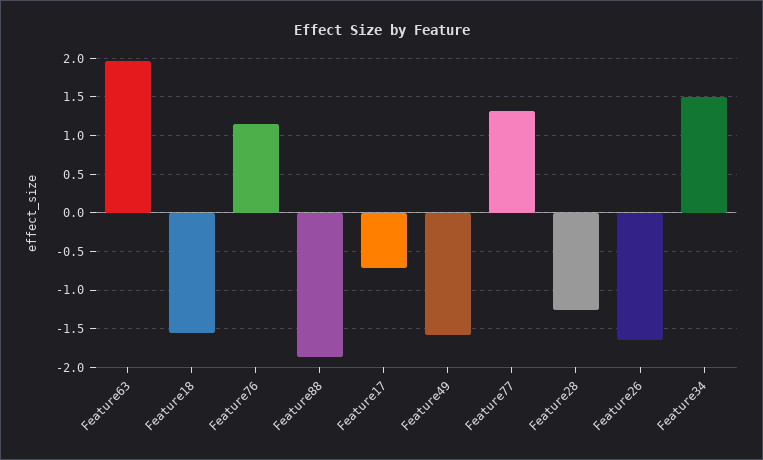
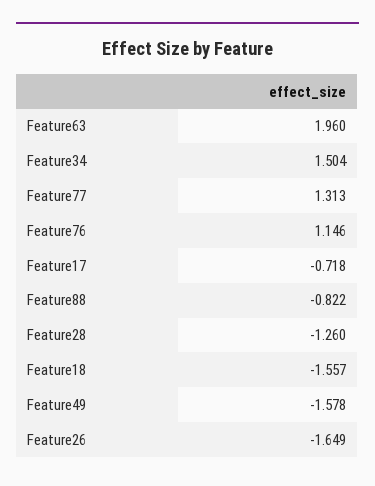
Feature88: -1.9 -> -0.822

